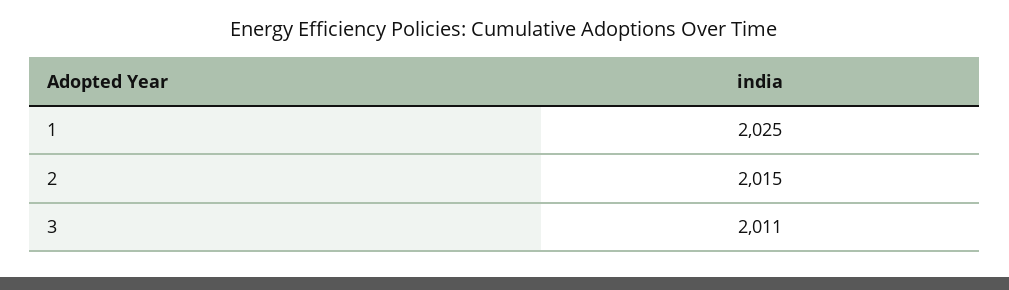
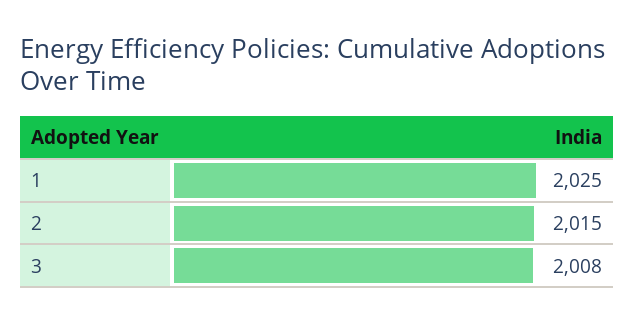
3: 2011 -> 2008

